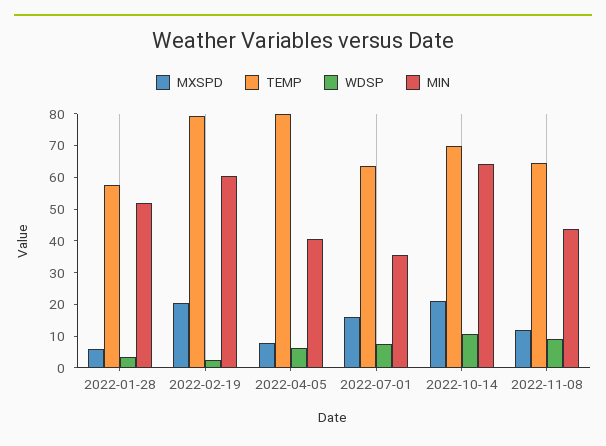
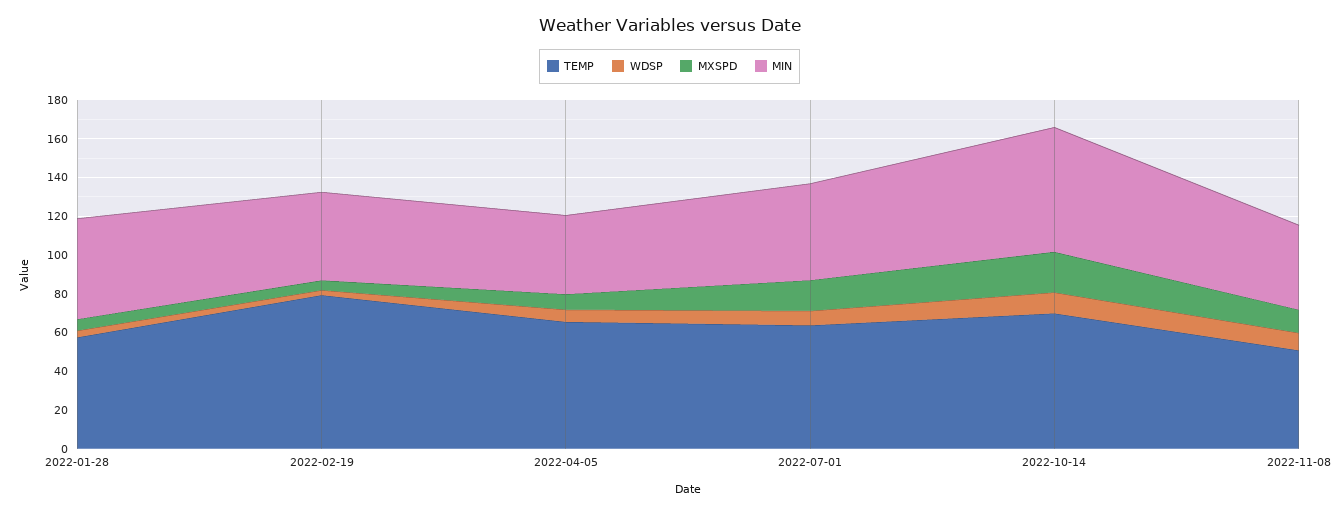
MXSPD, 2022-02-19: 20 -> 5
MIN, 2022-02-19: 60 -> 45
TEMP, 2022-04-05: 80 -> 65
MIN, 2022-07-01: 35 -> 50
TEMP, 2022-11-08: 65 -> 50

